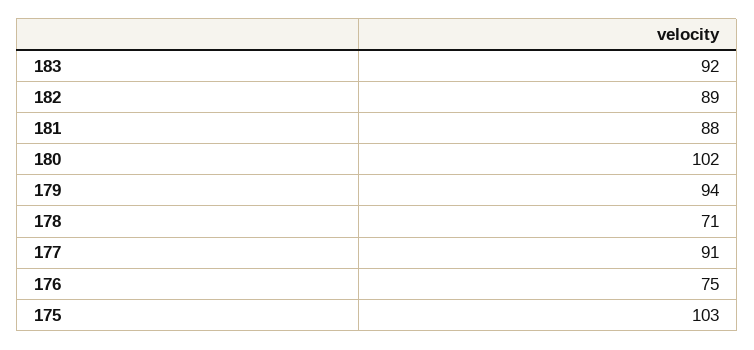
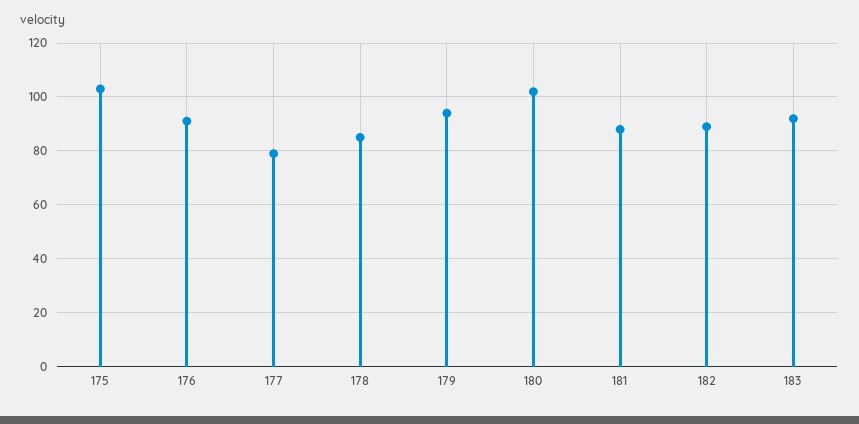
178: 71 -> 85
177: 91 -> 80
176: 75 -> 90

